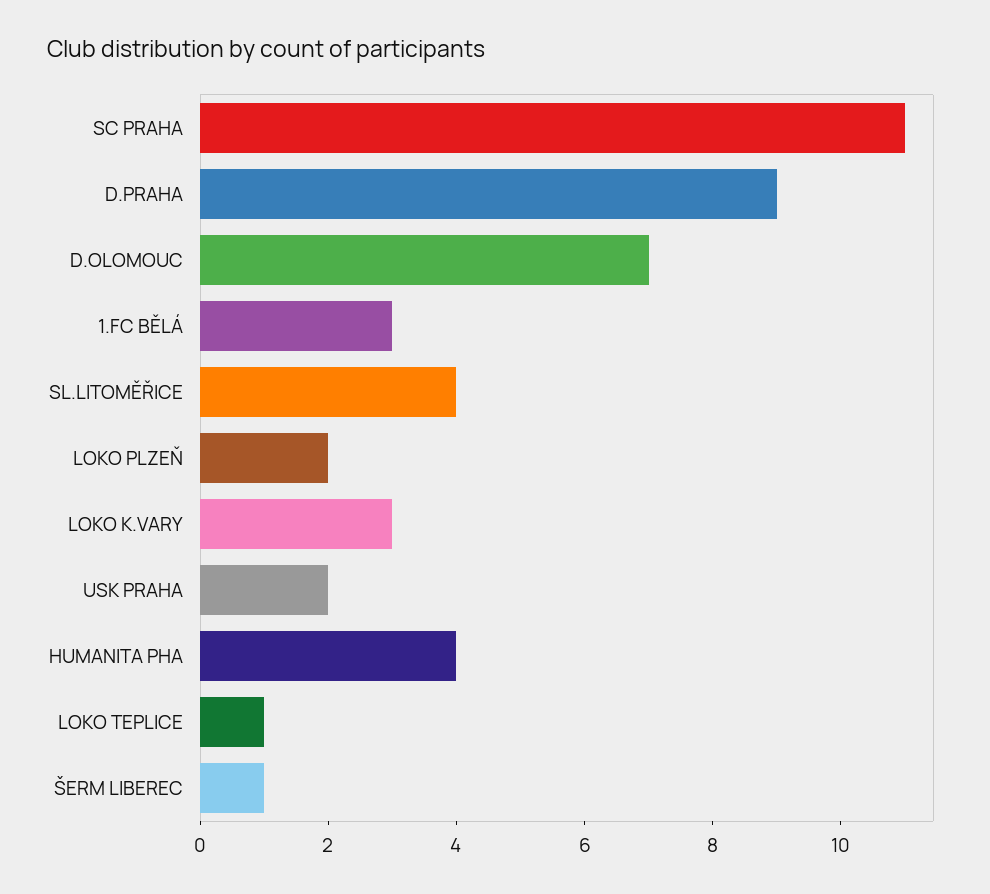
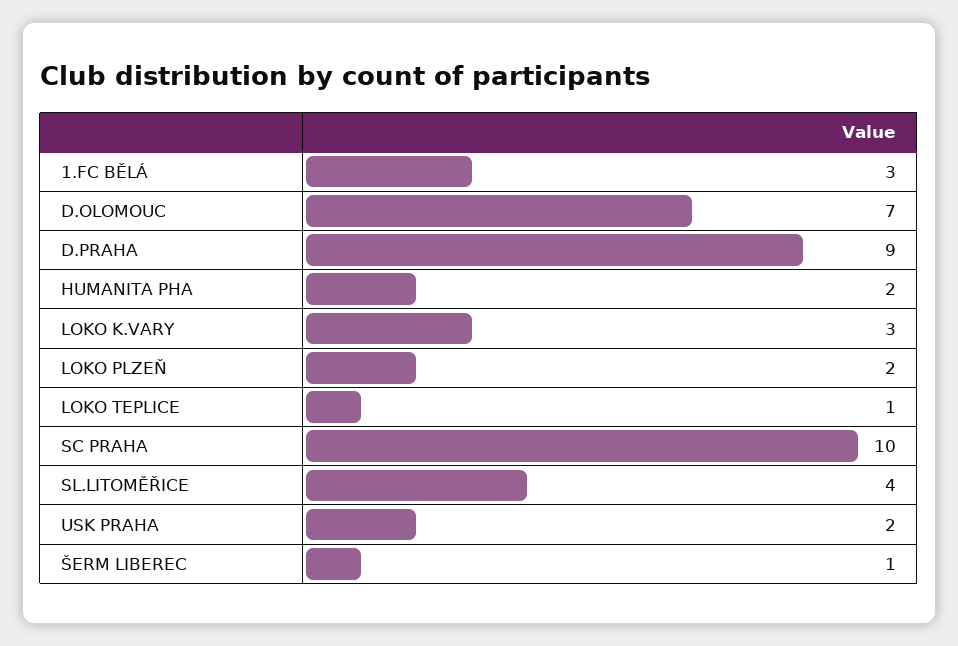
SC PRAHA: 11 -> 10
HUMANITA PHA: 4 -> 2

